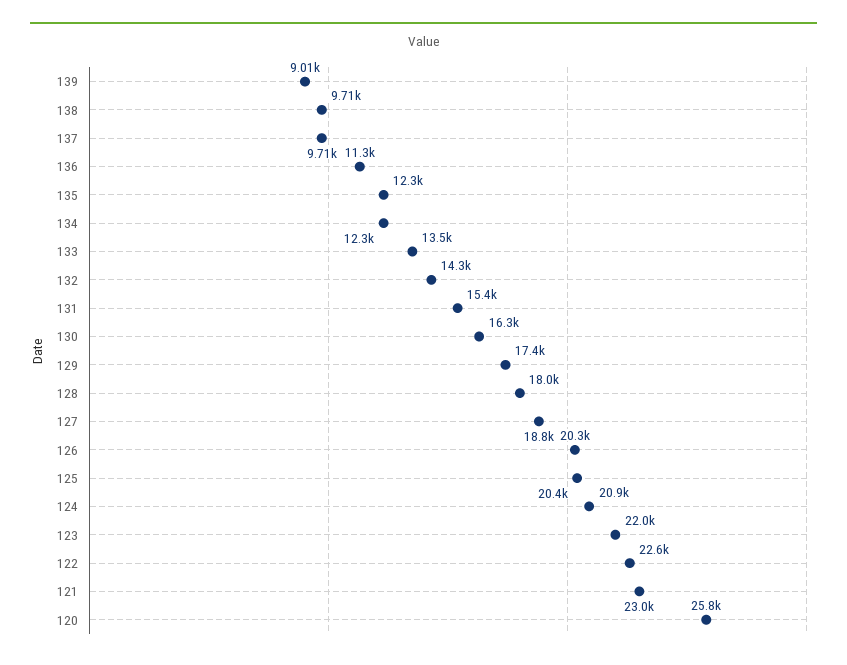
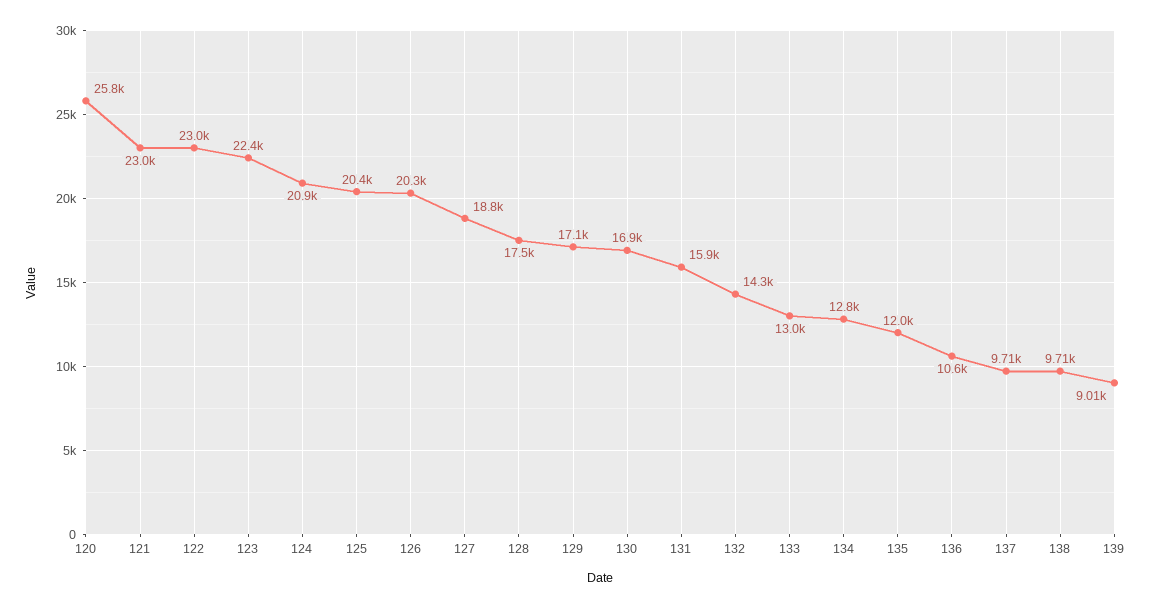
136: 11300 -> 10600
135: 12300 -> 12000
134: 12300 -> 12800
133: 13500 -> 13000
131: 15400 -> 15900
130: 16300 -> 16900
129: 17400 -> 17100
128: 18000 -> 17500
123: 22000 -> 22400
122: 22600 -> 23000

